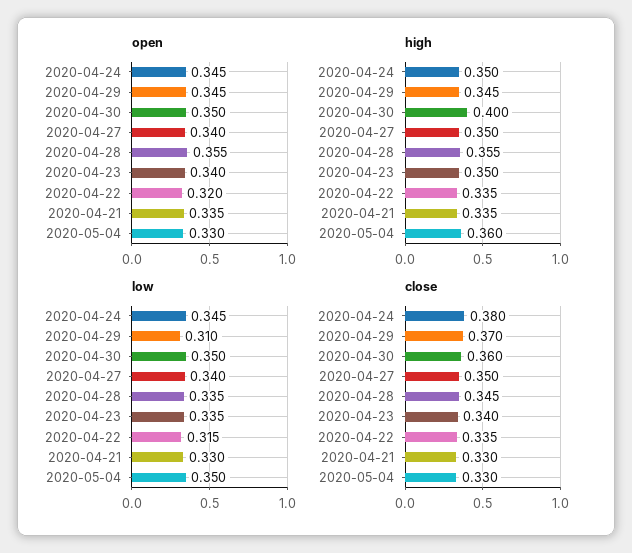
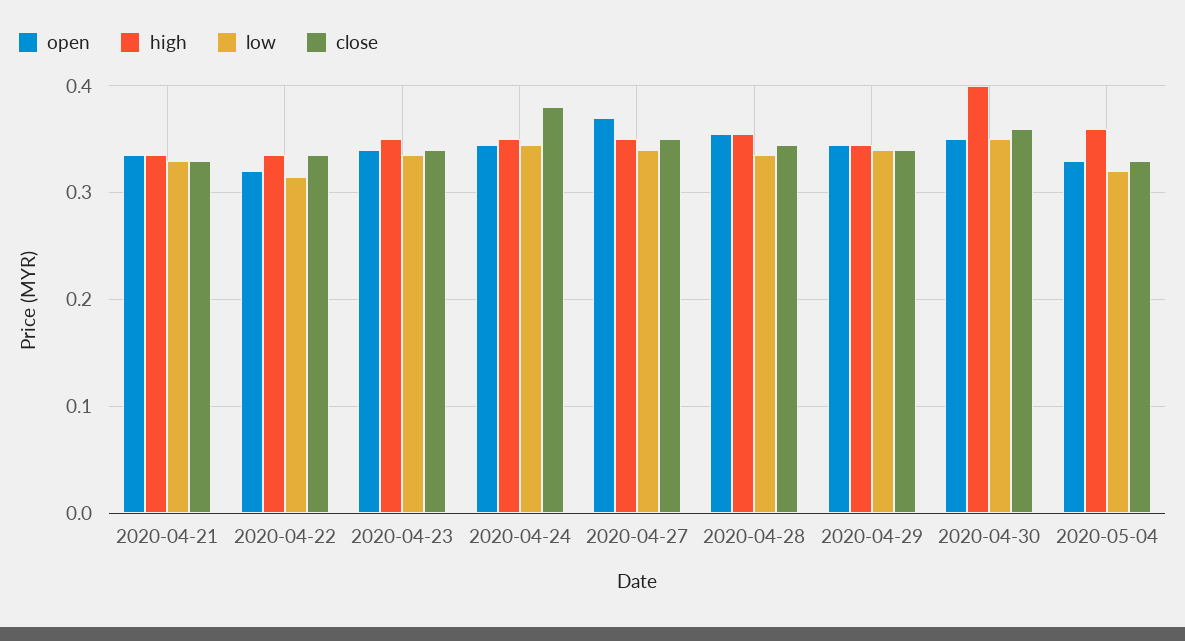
open, 2020-04-27: 0.34 -> 0.37
low, 2020-04-29: 0.31 -> 0.34
low, 2020-05-04: 0.35 -> 0.32
close, 2020-04-29: 0.37 -> 0.34

